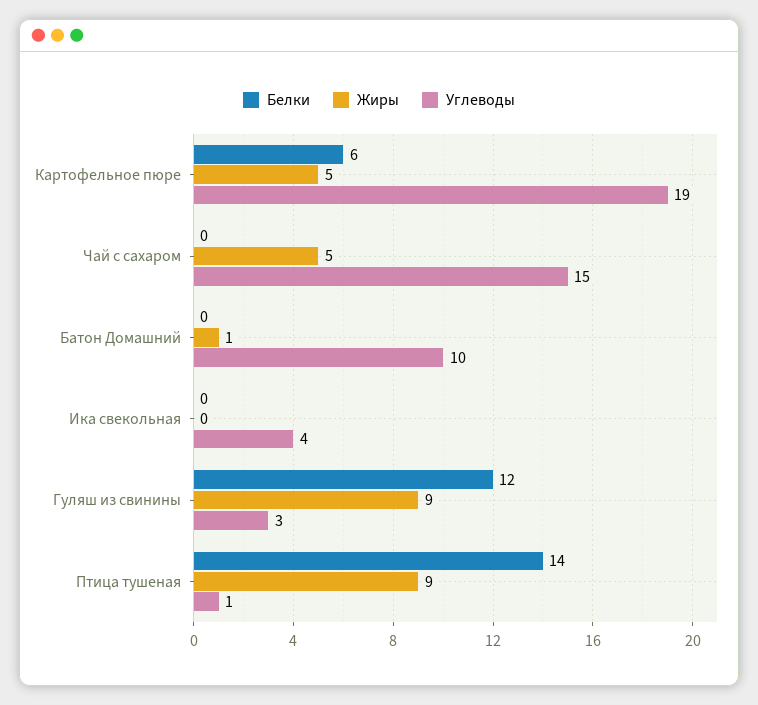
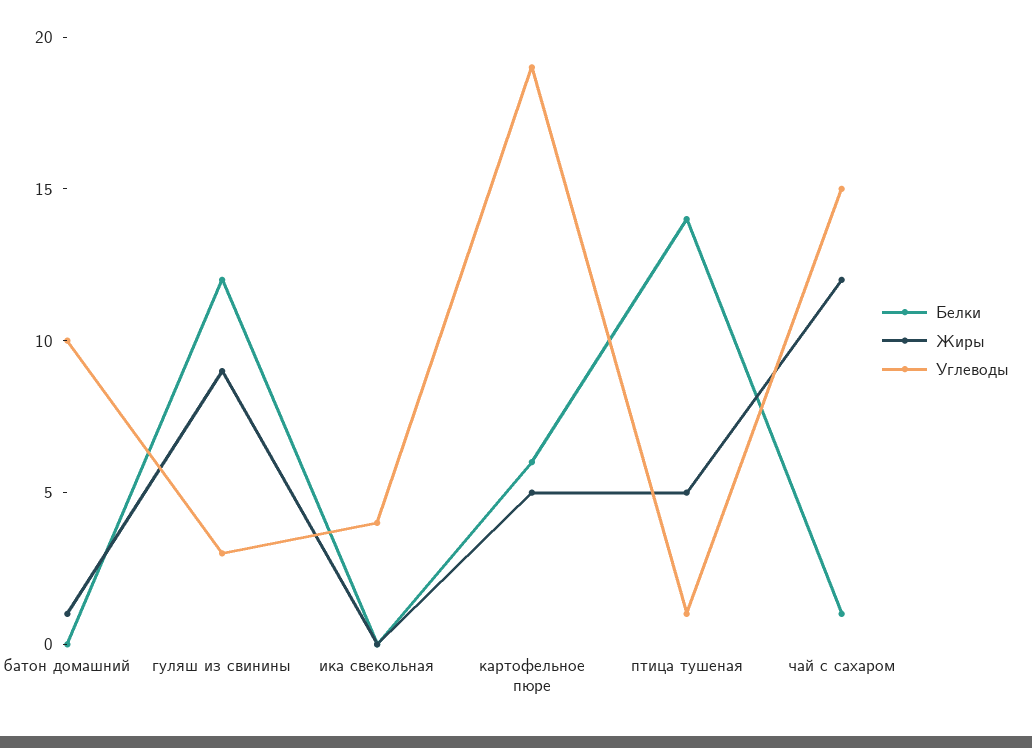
Белки, Чай с сахаром: 0 -> 1
Жиры, Чай с сахаром: 5 -> 12
Жиры, Птица тушеная: 9 -> 5

